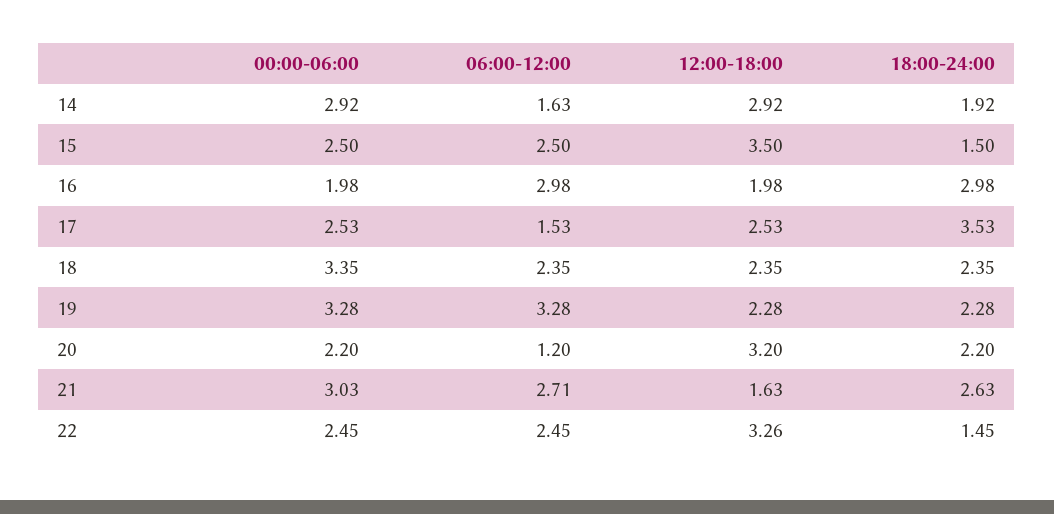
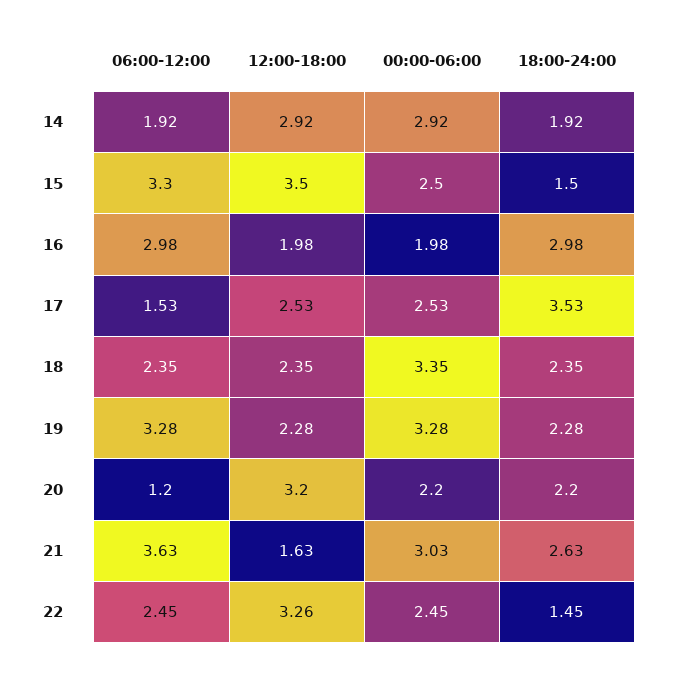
06:00-12:00, 14: 1.63 -> 1.92
06:00-12:00, 15: 2.5 -> 3.3
06:00-12:00, 21: 2.71 -> 3.63

